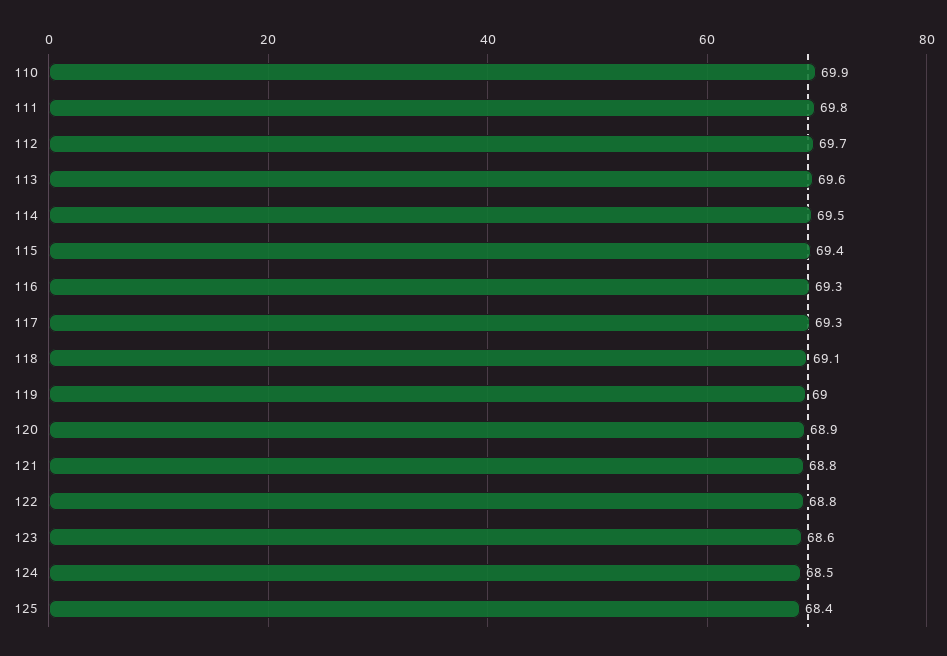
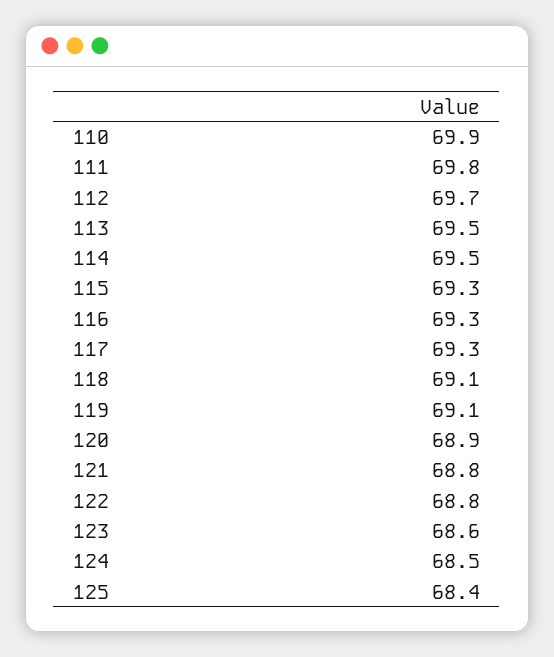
113: 69.6 -> 69.5
115: 69.4 -> 69.3
119: 69 -> 69.1

